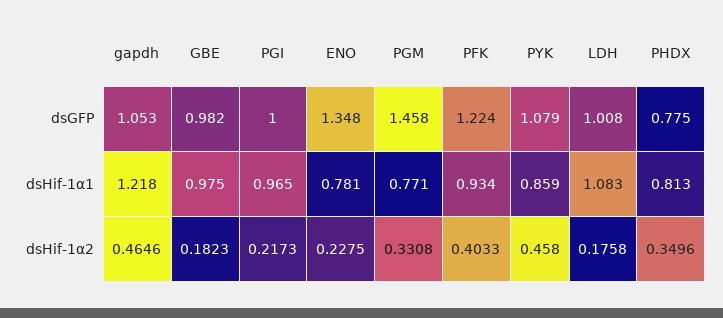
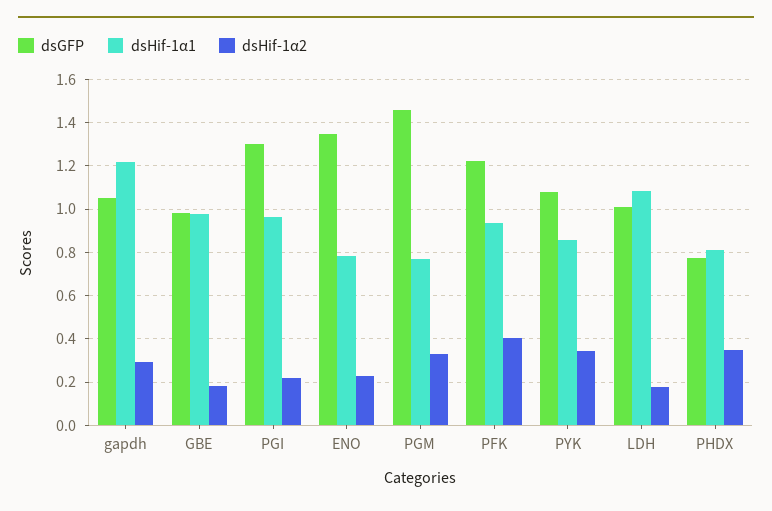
dsGFP, PGI: 1 -> 1.3
dsHif-1α2, gapdh: 0.4646 -> 0.3
dsHif-1α2, PYK: 0.458 -> 0.35

